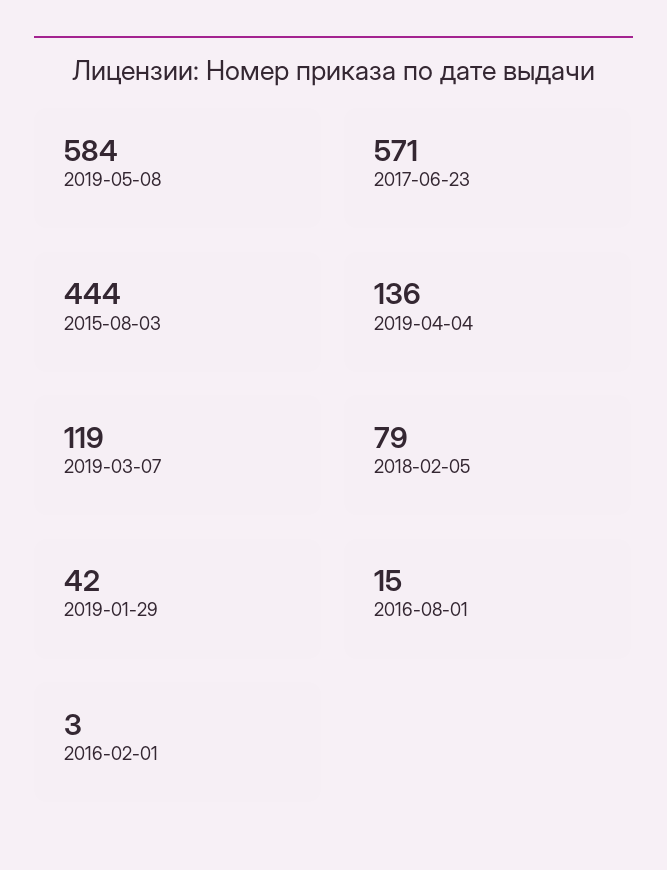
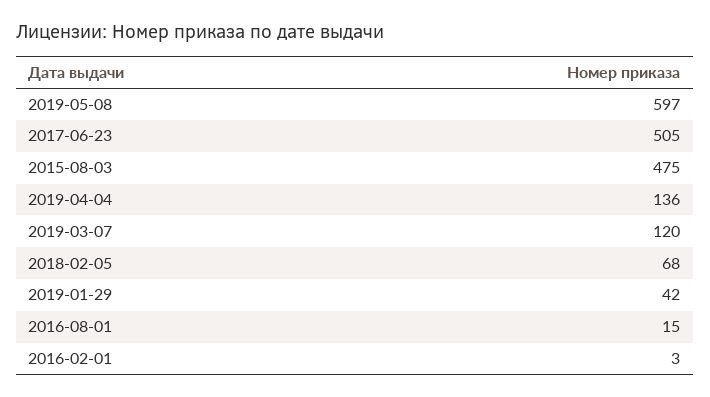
2019-05-08: 584 -> 597
2017-06-23: 571 -> 505
2015-08-03: 444 -> 475
2019-03-07: 119 -> 120
2018-02-05: 79 -> 68

